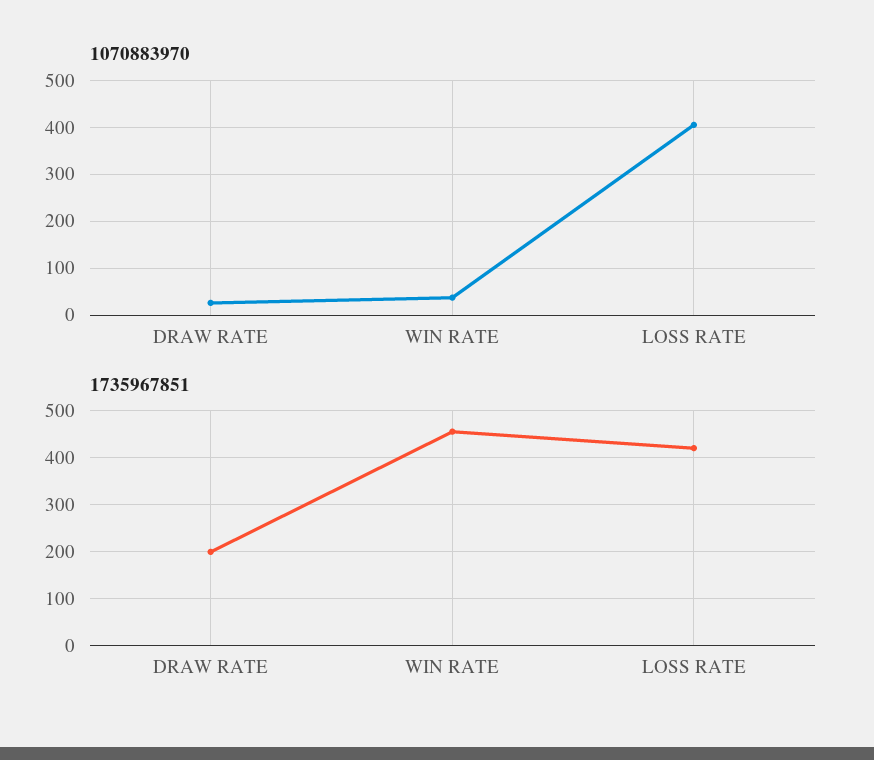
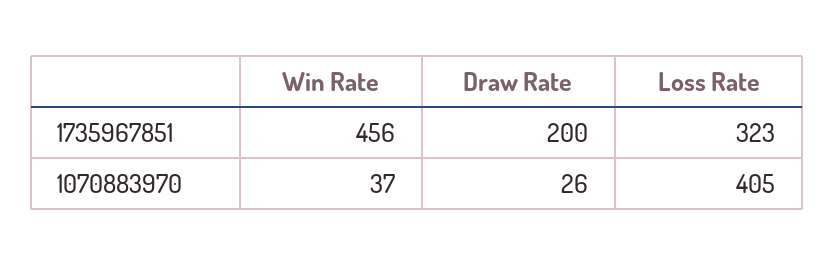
1735967851, LOSS RATE: 420 -> 323

